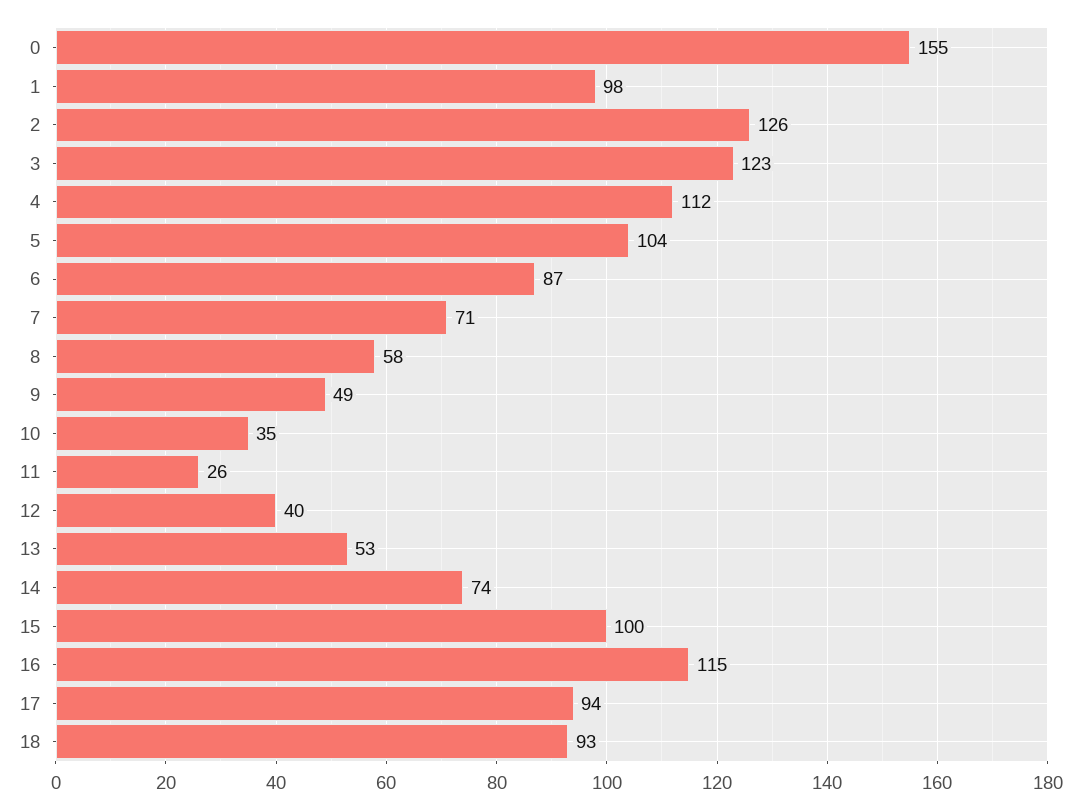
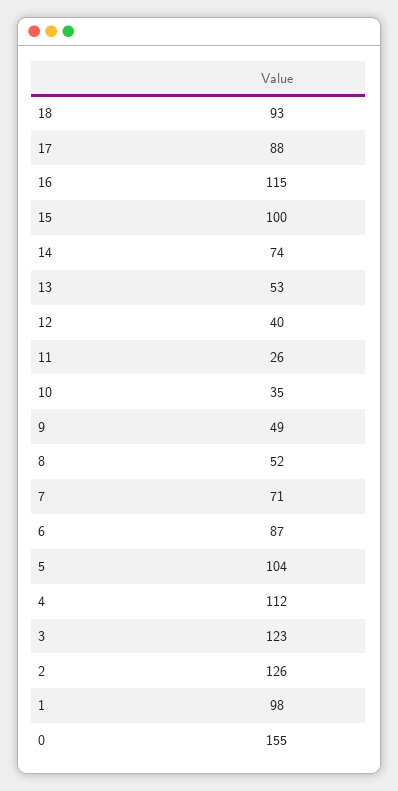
8: 58 -> 52
17: 94 -> 88

